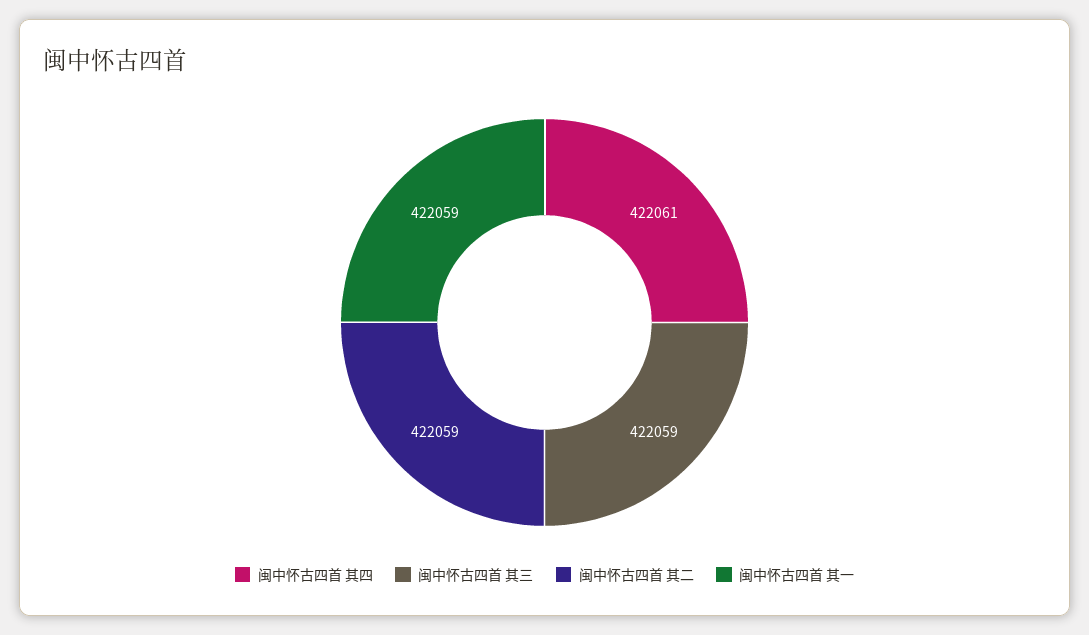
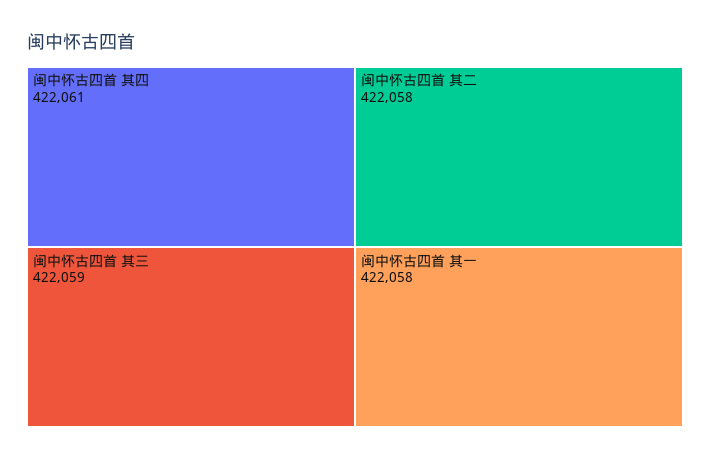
闽中怀古四首 其二: 422059 -> 422058
闽中怀古四首 其一: 422059 -> 422058

